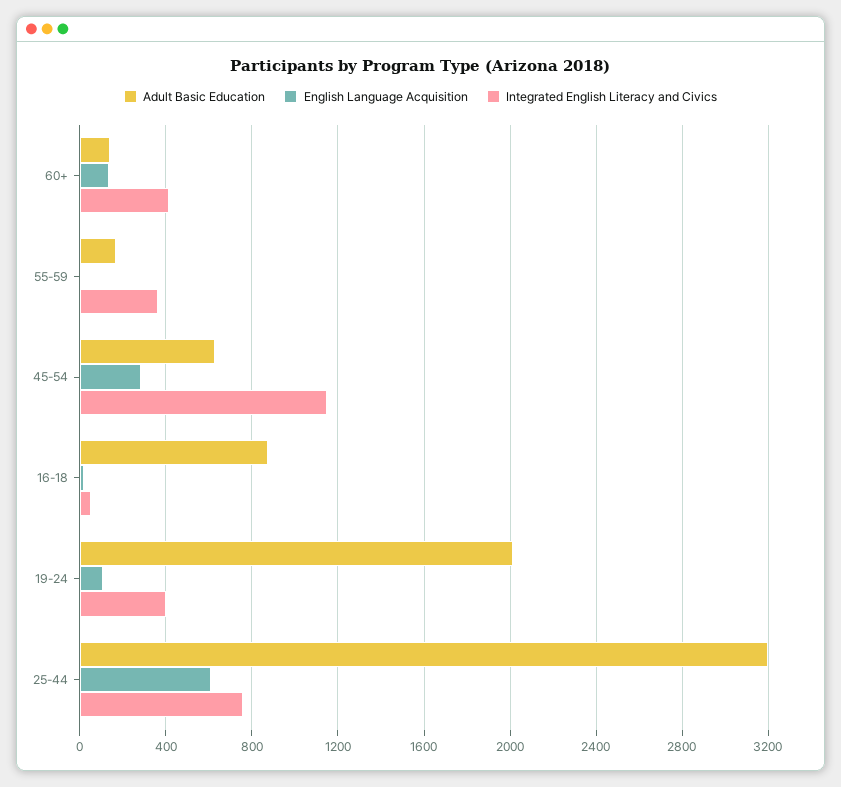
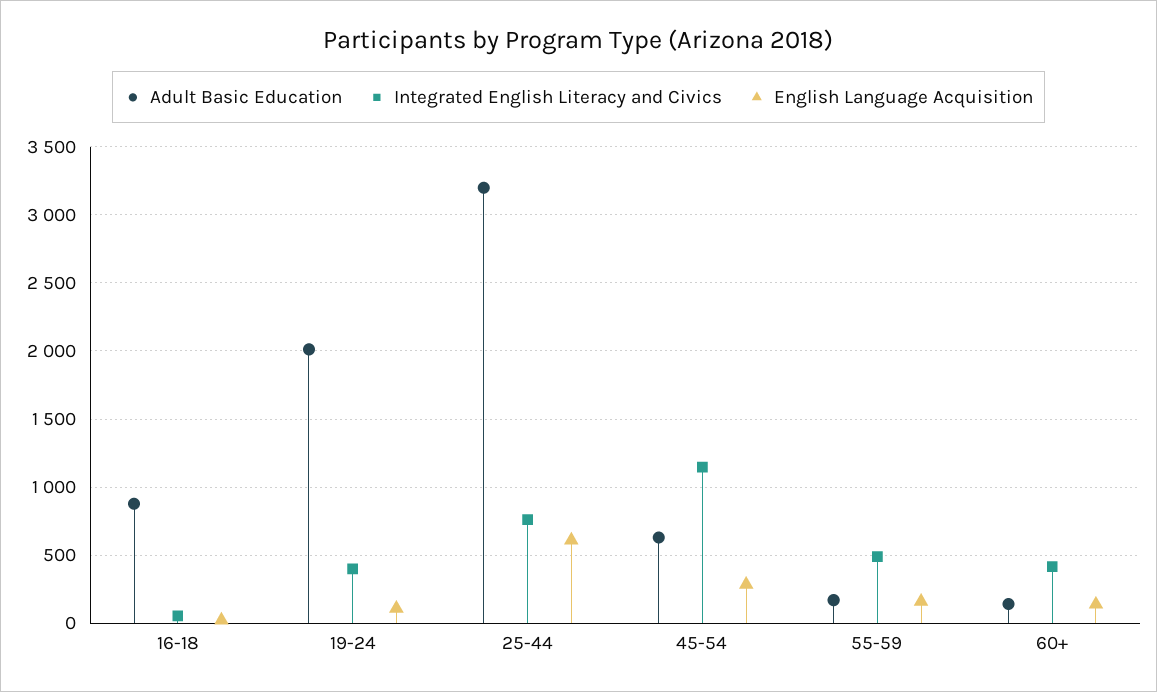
English Language Acquisition, 55-59: 0 -> 150
Integrated English Literacy and Civics, 55-59: 350 -> 500

